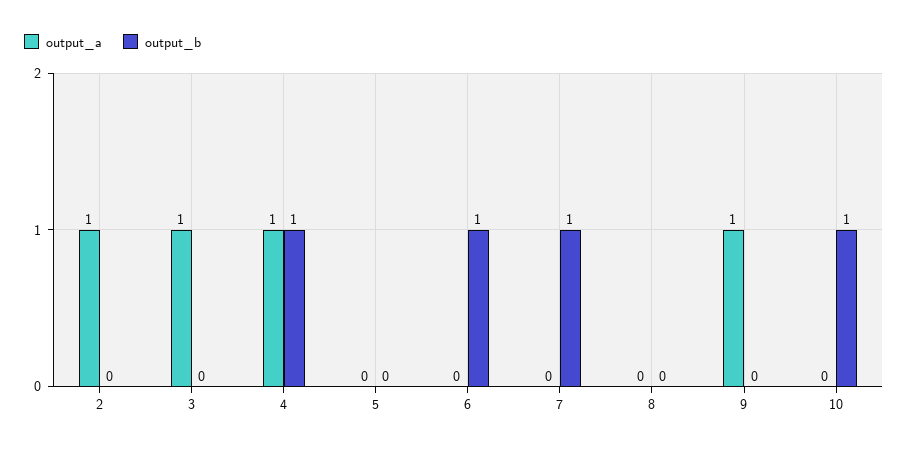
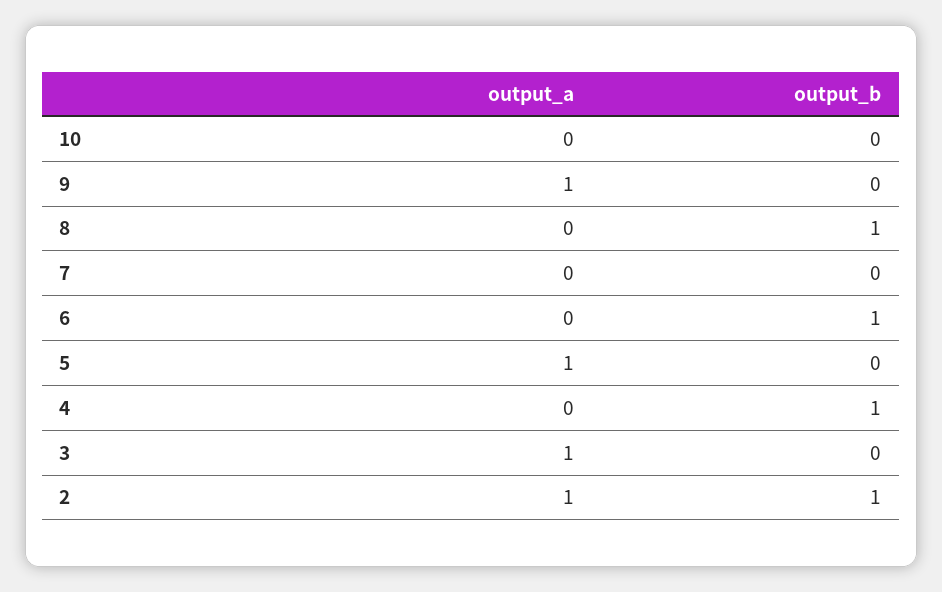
output_b, 2: 0 -> 1
output_a, 4: 1 -> 0
output_a, 5: 0 -> 1
output_b, 7: 1 -> 0
output_b, 8: 0 -> 1
output_b, 10: 1 -> 0

